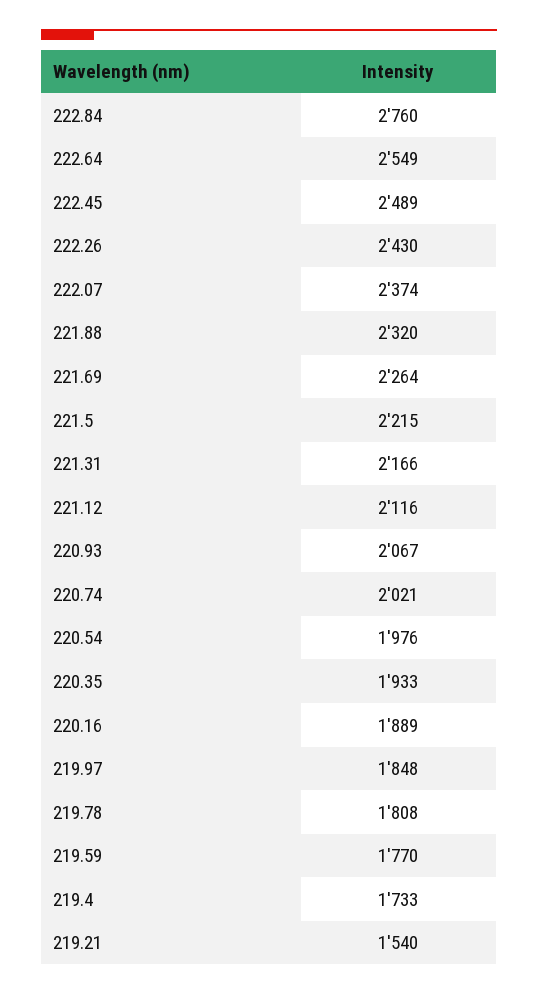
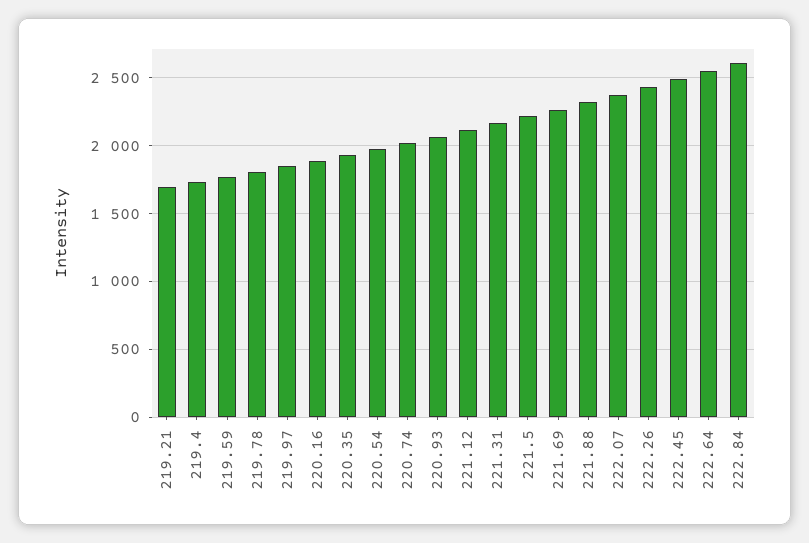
222.84: 2760 -> 2600
219.21: 1540 -> 1700

